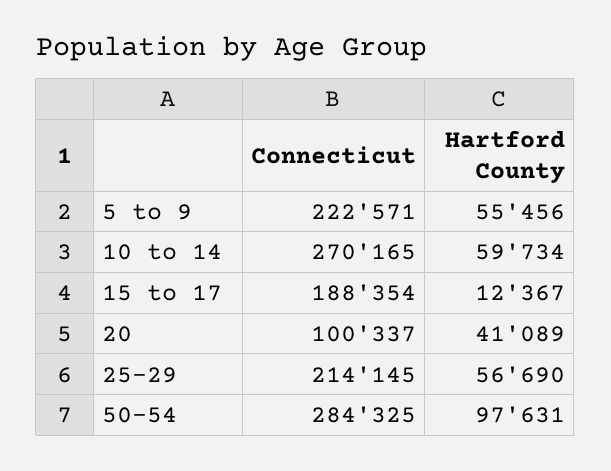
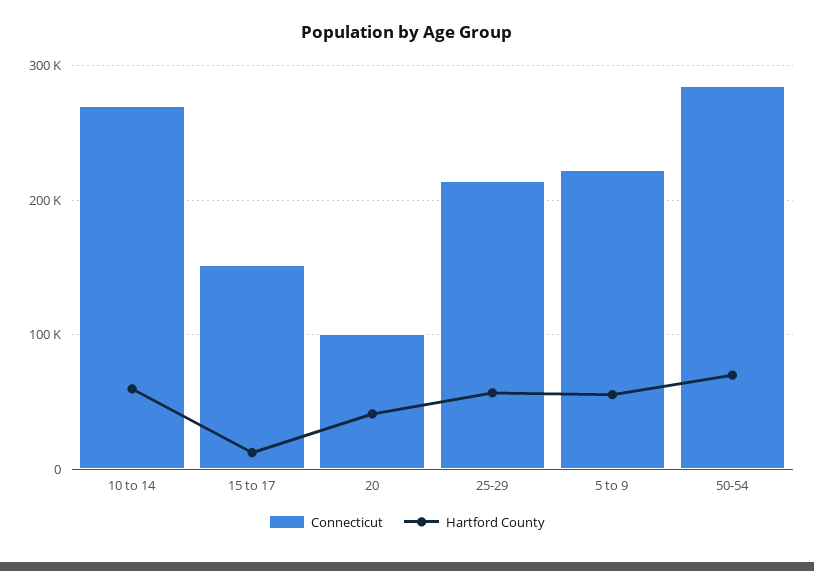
Connecticut, 15 to 17: 188354 -> 150000
Hartford County, 50-54: 97631 -> 70000

